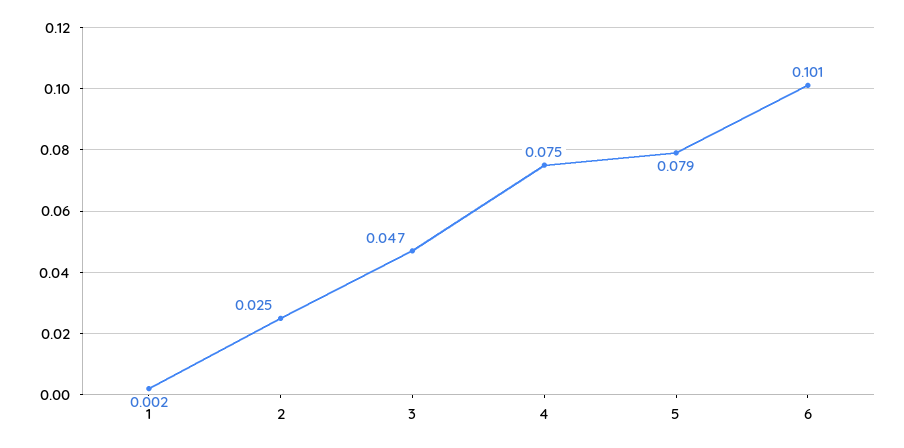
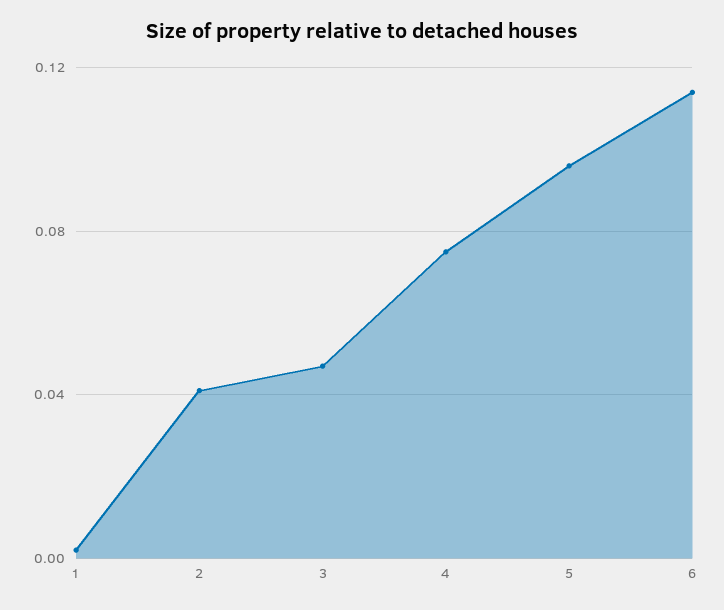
2: 0.025 -> 0.04
5: 0.079 -> 0.095
6: 0.101 -> 0.115

